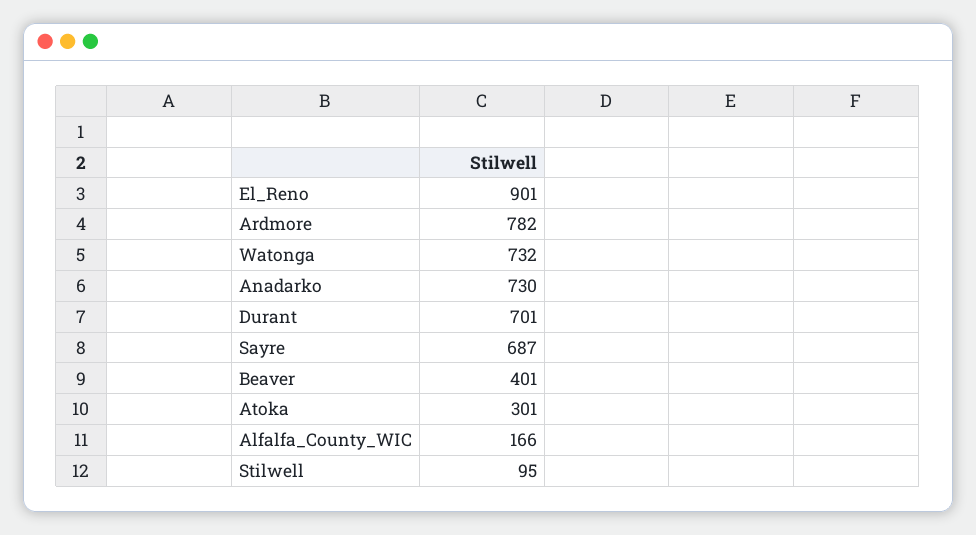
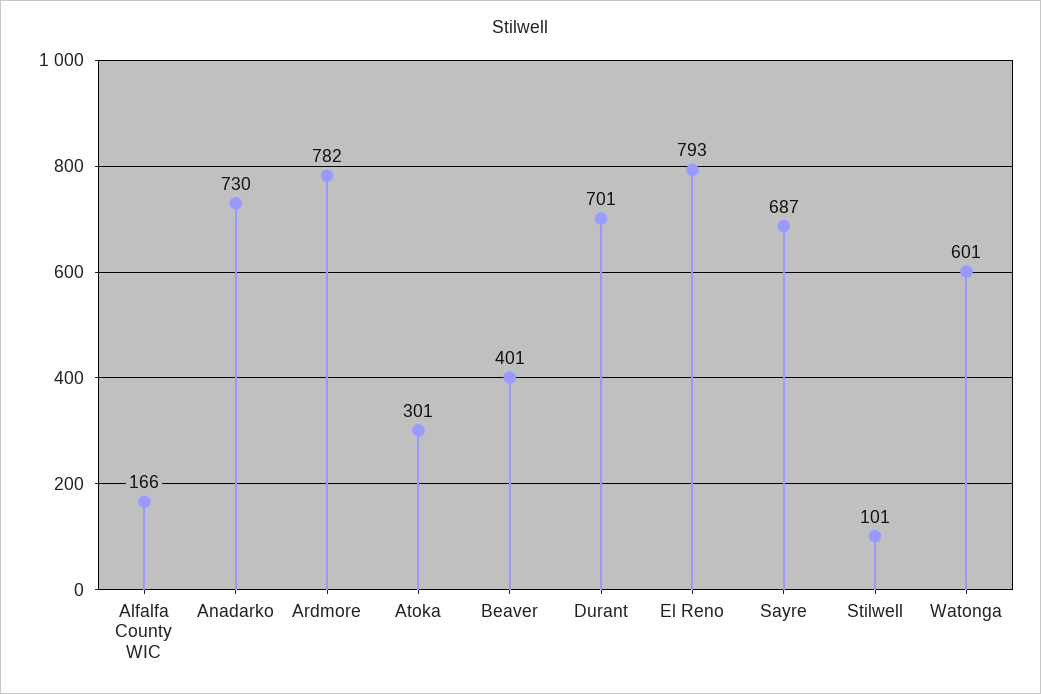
El_Reno: 901 -> 793
Watonga: 732 -> 601
Stilwell: 95 -> 101

